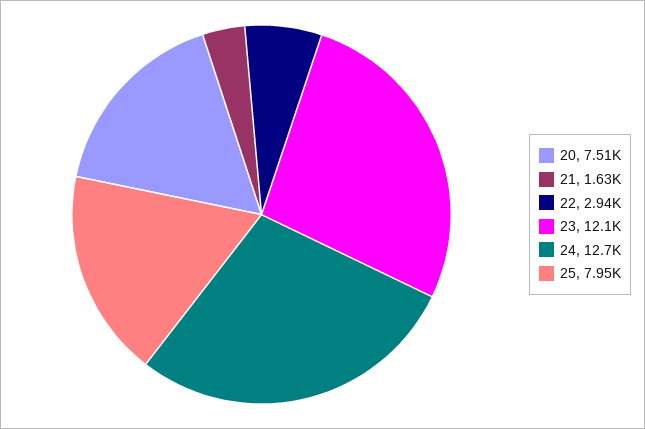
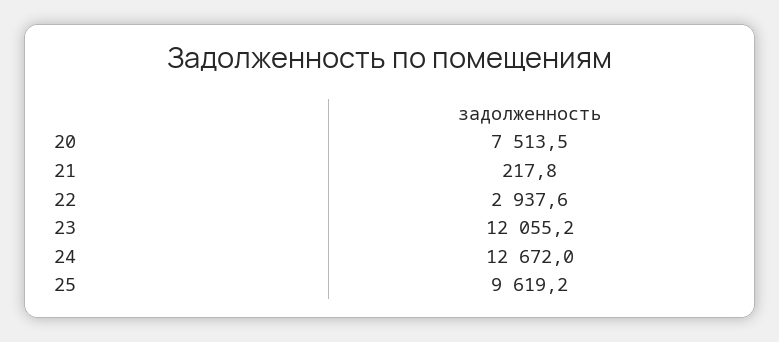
21: 1630 -> 217.8
25: 7950 -> 9619.2

